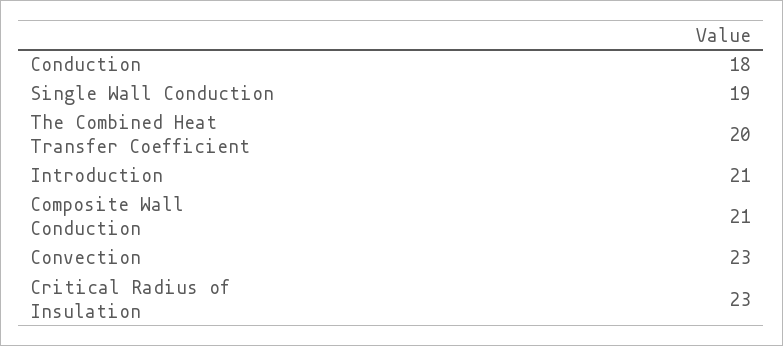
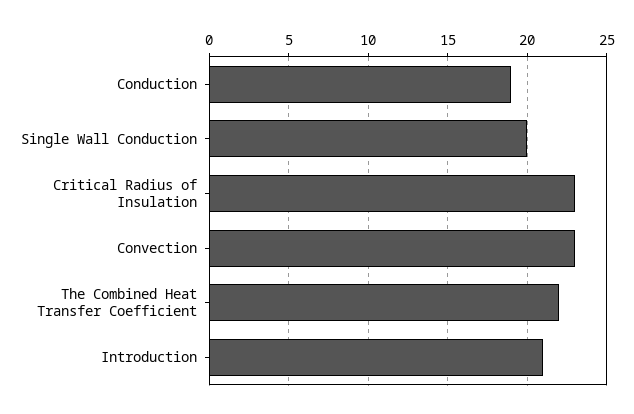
Conduction: 18 -> 19
Single Wall Conduction: 19 -> 20
The Combined Heat Transfer Coefficient: 20 -> 22
Composite Wall Conduction: 21 -> none

